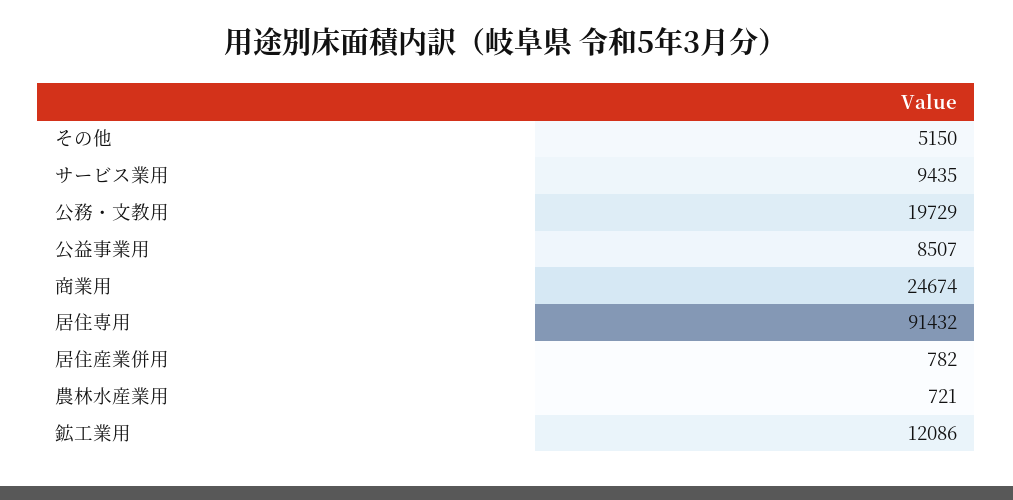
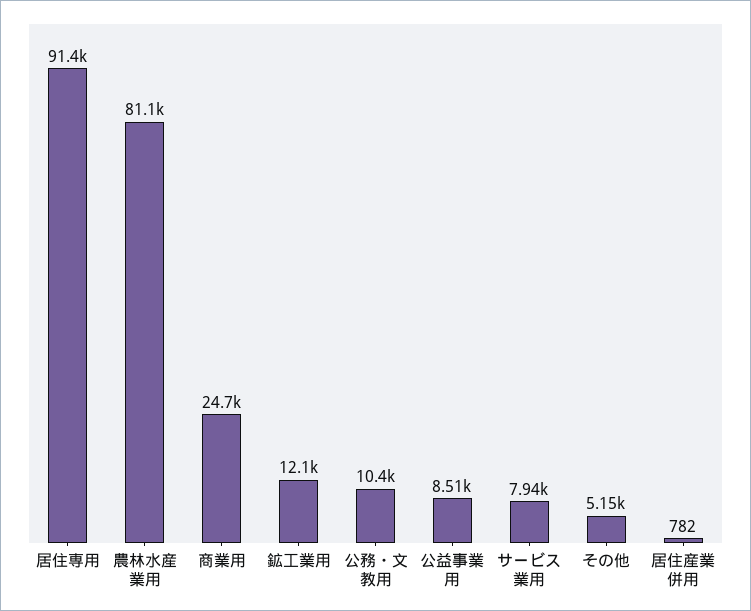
サービス業用: 9435 -> 7940
公務・文教用: 19729 -> 10400
農林水産業用: 721 -> 81100

